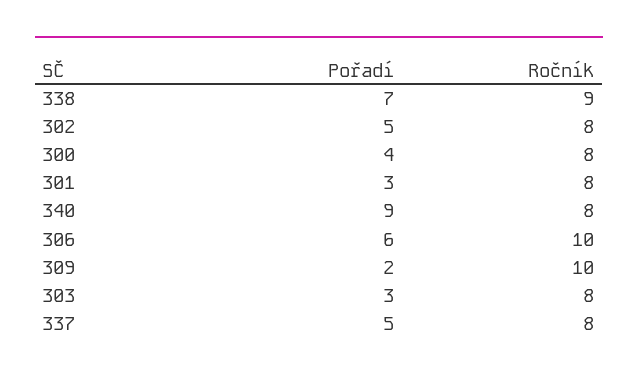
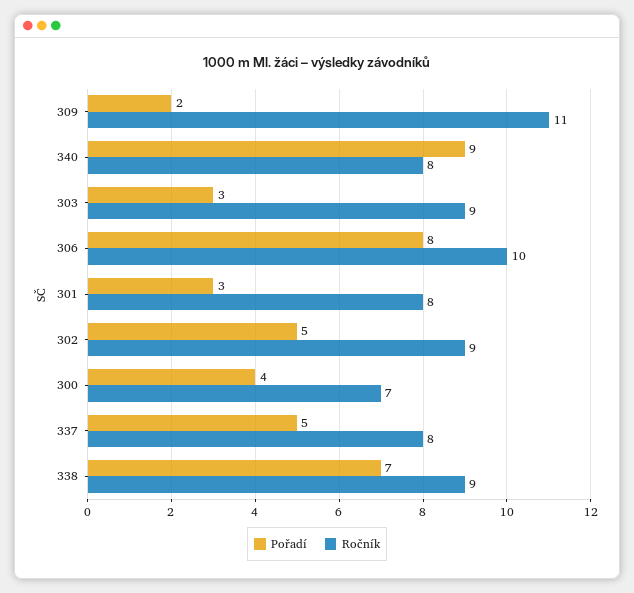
Ročník, 302: 8 -> 9
Ročník, 300: 8 -> 7
Pořadí, 306: 6 -> 8
Ročník, 309: 10 -> 11
Ročník, 303: 8 -> 9

